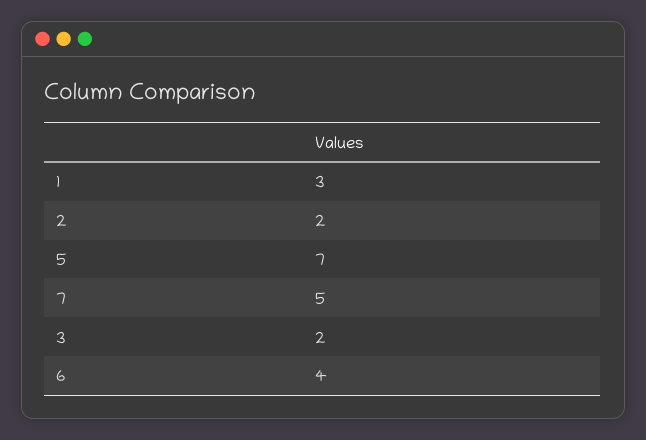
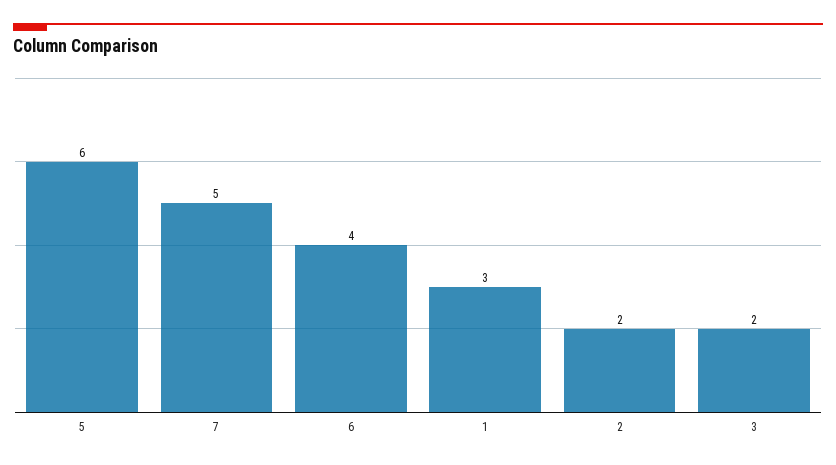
5: 7 -> 6

